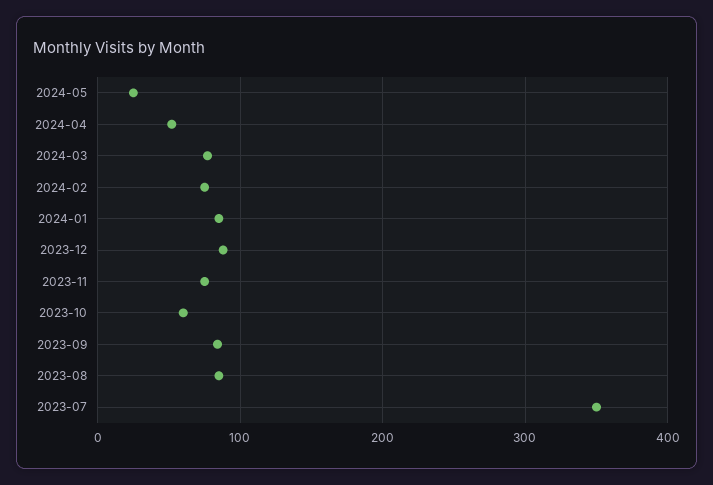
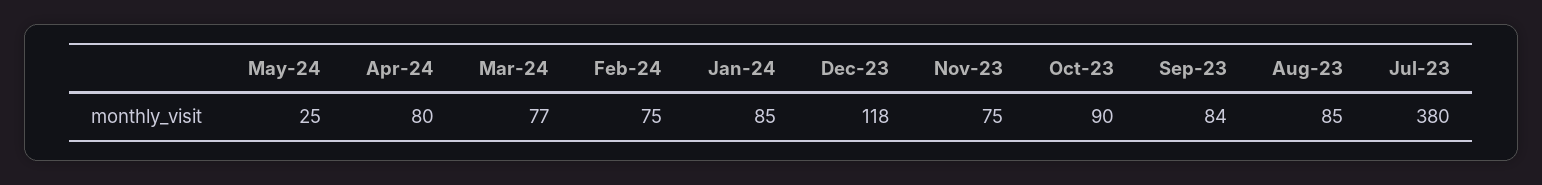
2024-04: 50 -> 80
2023-12: 90 -> 118
2023-10: 60 -> 90
2023-07: 350 -> 380

